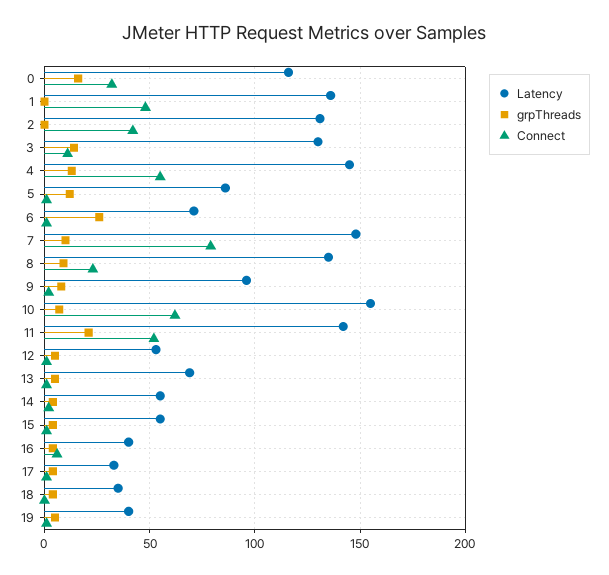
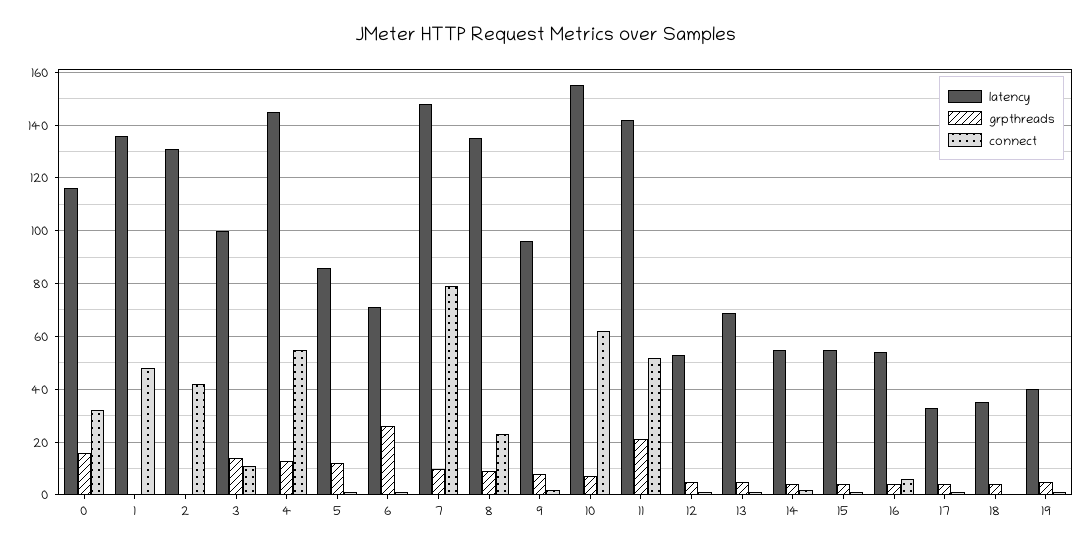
Latency, 3: 130 -> 100
Latency, 16: 40 -> 55

